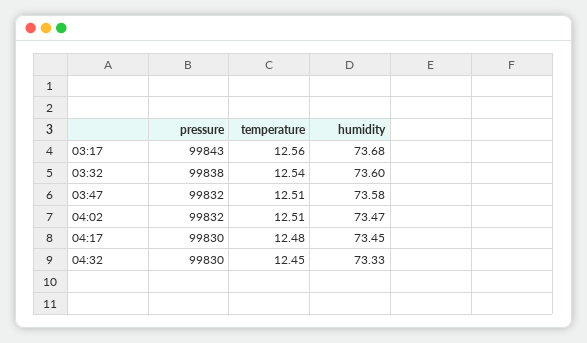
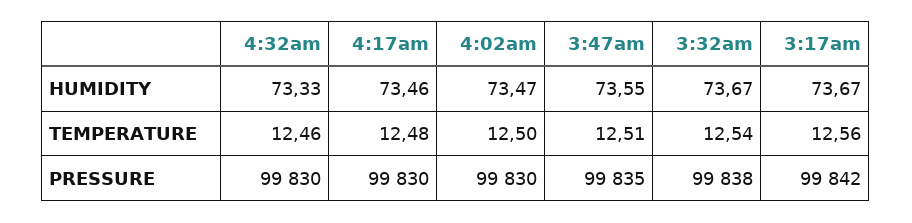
pressure, 03:17: 99843 -> 99842
humidity, 03:17: 73.68 -> 73.67
humidity, 03:32: 73.6 -> 73.67
pressure, 03:47: 99832 -> 99835
humidity, 03:47: 73.58 -> 73.55
pressure, 04:02: 99832 -> 99830
temperature, 04:02: 12.51 -> 12.5
humidity, 04:17: 73.45 -> 73.46
temperature, 04:32: 12.45 -> 12.46

